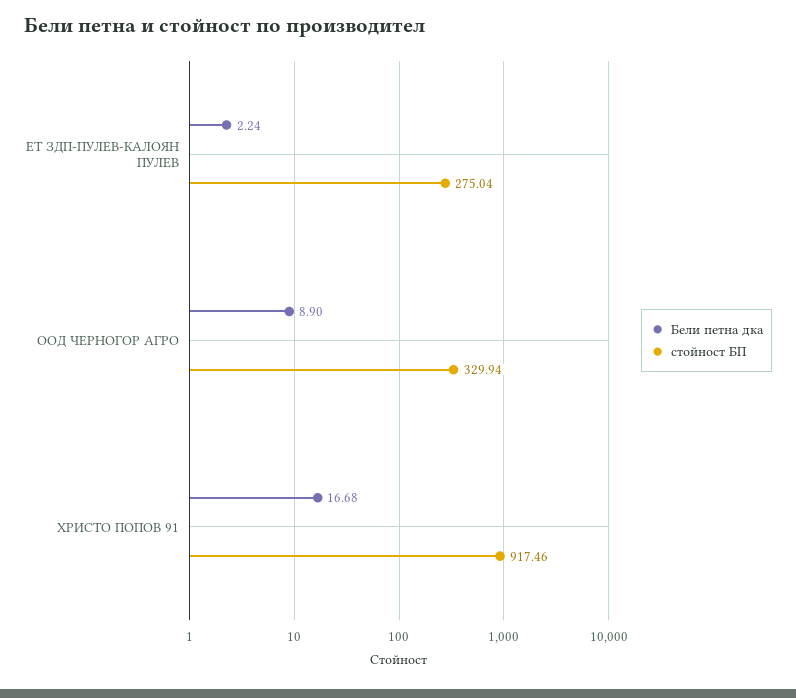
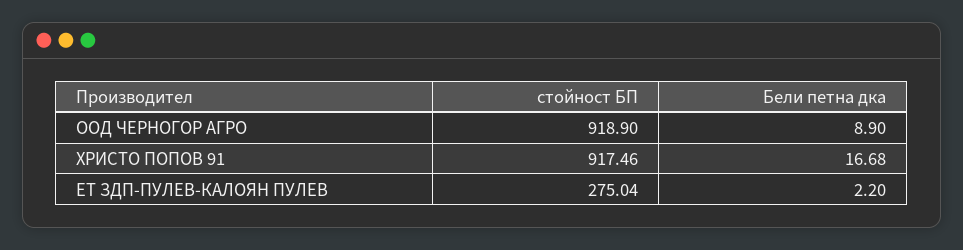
Бели петна дка, ЕТ ЗДП-ПУЛЕВ-КАЛОЯН ПУЛЕВ: 2.24 -> 2.2
стойност БП, ООД ЧЕРНОГОР АГРО: 329.94 -> 918.9

